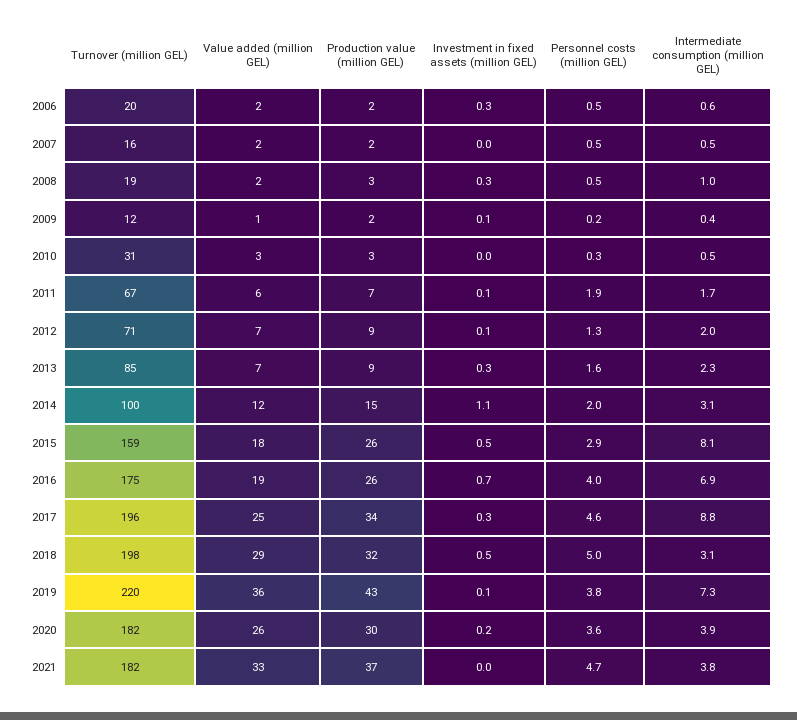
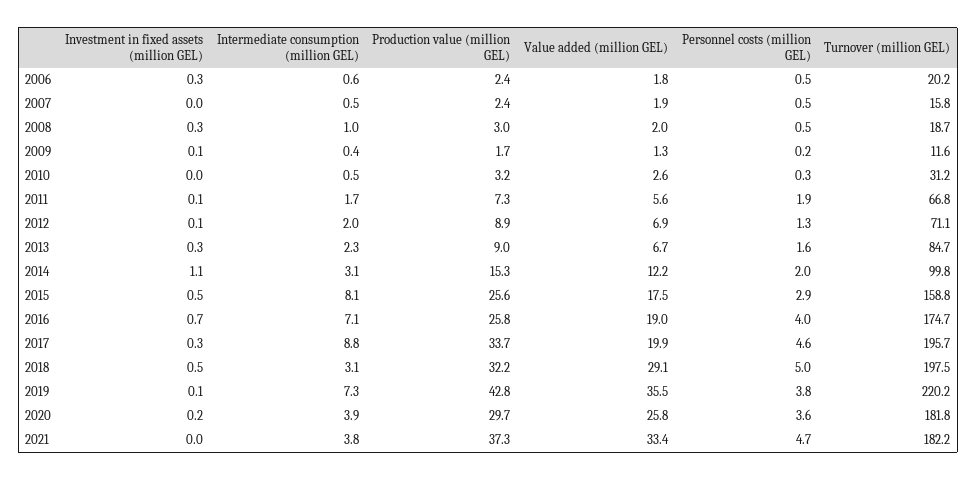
Intermediate consumption (million GEL), 2016: 6.9 -> 7.1
Value added (million GEL), 2017: 25 -> 19.9

